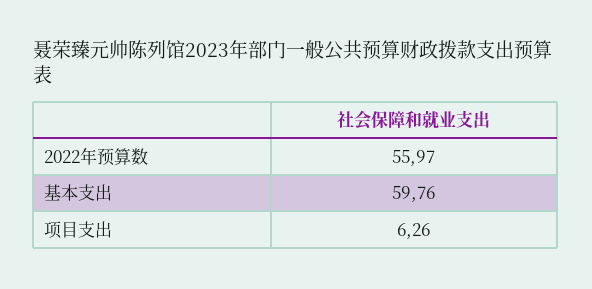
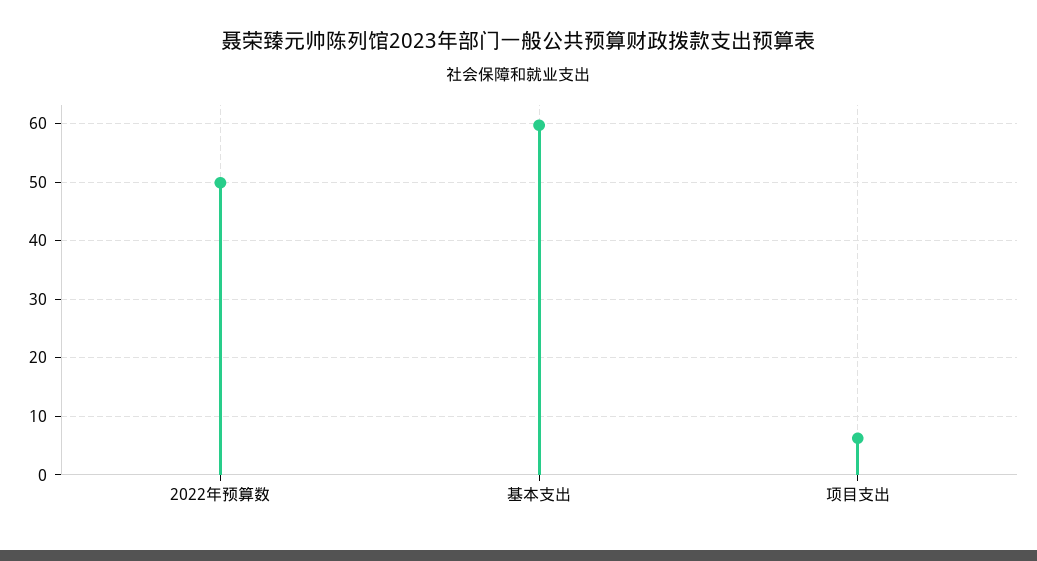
2022年预算数: 55.97 -> 50

